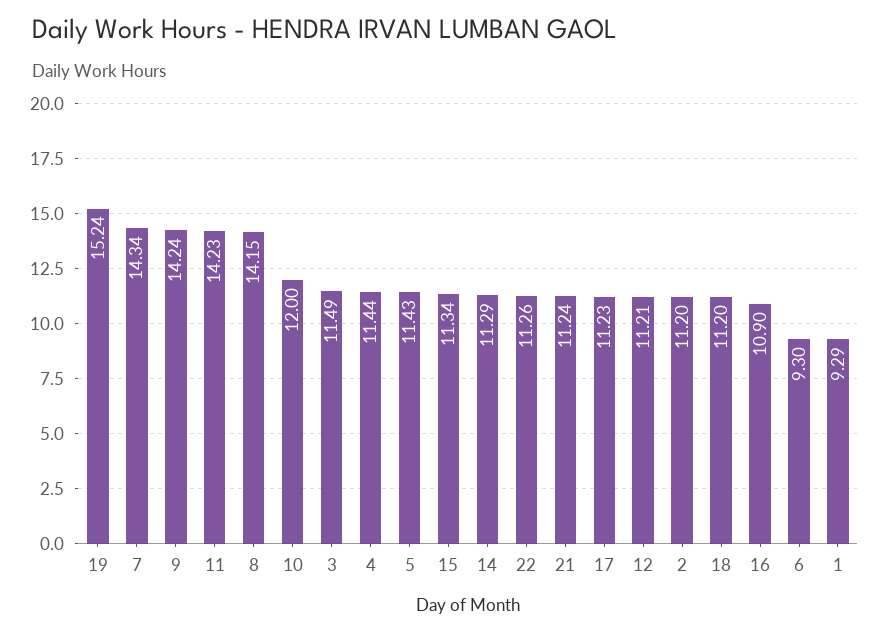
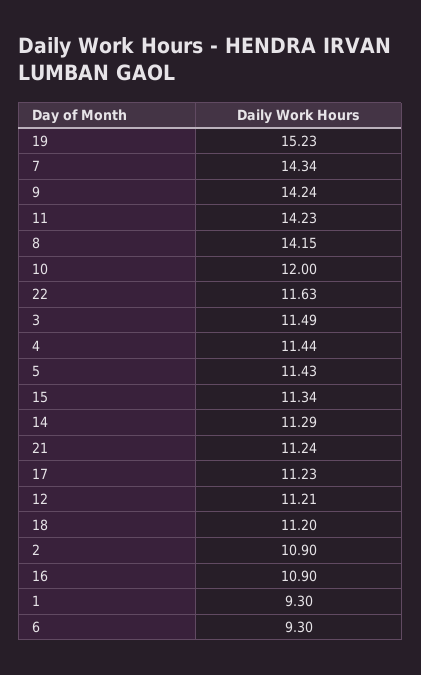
19: 15.24 -> 15.23
22: 11.26 -> 11.63
2: 11.2 -> 10.9
1: 9.29 -> 9.3

